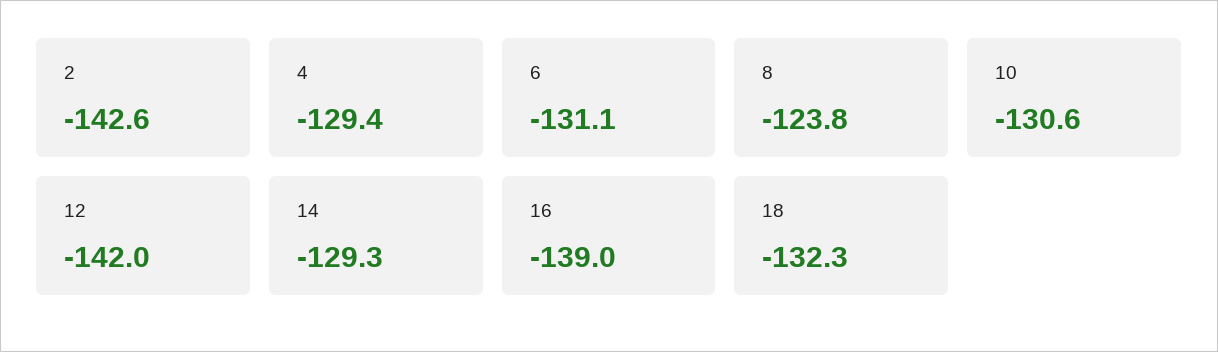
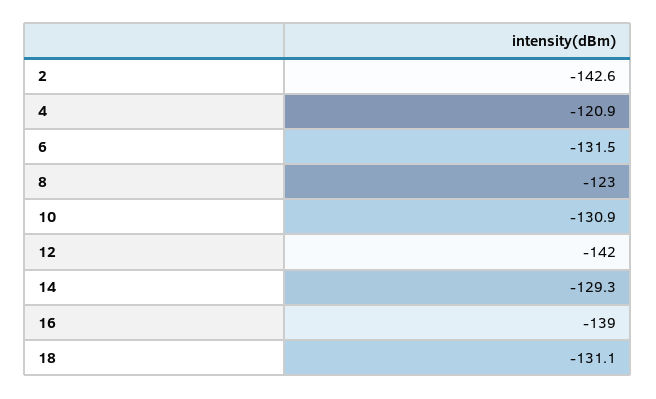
4: -129.4 -> -120.9
6: -131.1 -> -131.5
8: -123.8 -> -123
10: -130.6 -> -130.9
18: -132.3 -> -131.1

